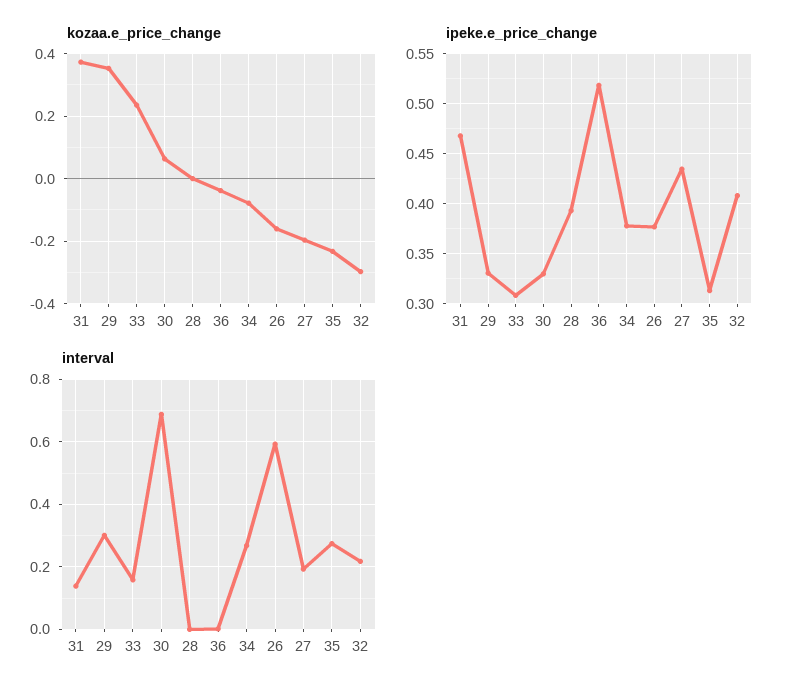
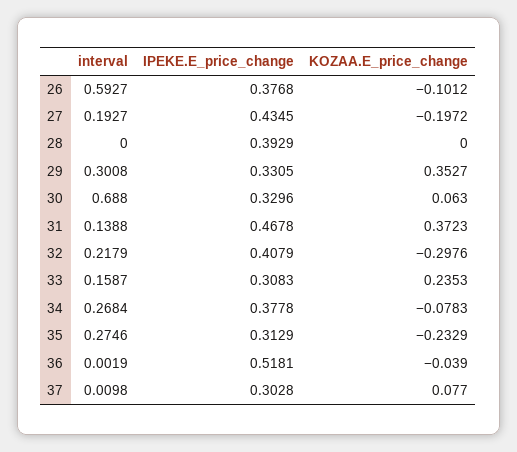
kozaa.e_price_change, 26: -0.16 -> -0.1012
interval, 37: none -> 0.0098
ipeke.e_price_change, 37: none -> 0.3028
kozaa.e_price_change, 37: none -> 0.077

